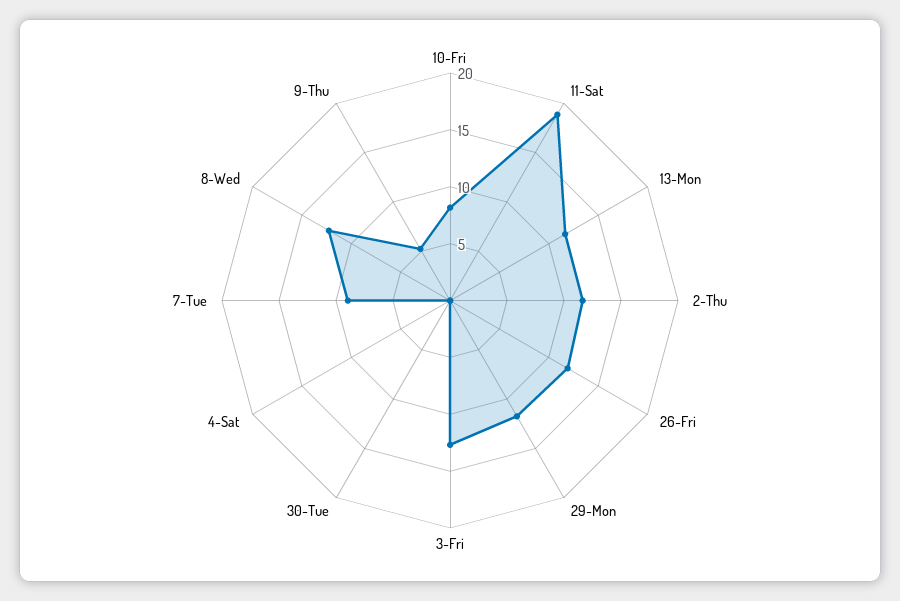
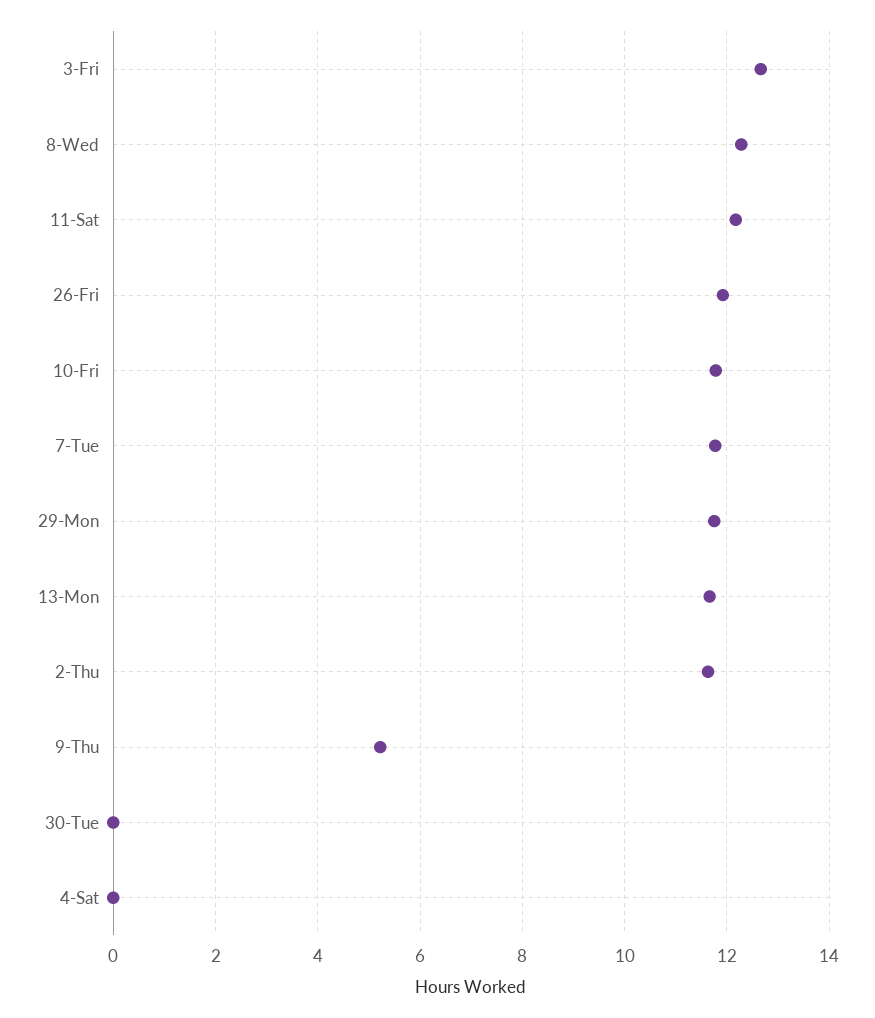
10-Fri: 8 -> 11.8
11-Sat: 19 -> 12.2
7-Tue: 9 -> 11.8

